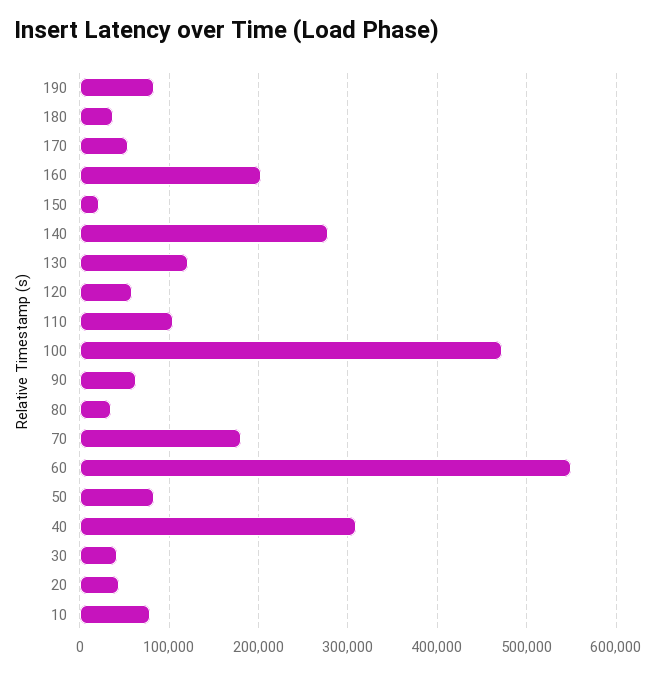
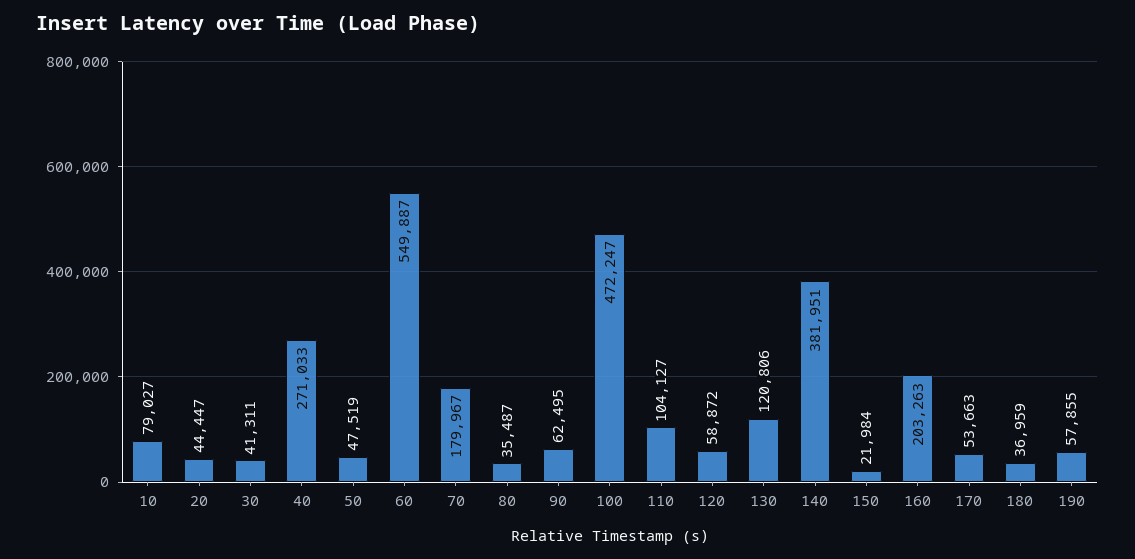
190: 80000 -> 57855
140: 280000 -> 381951
50: 80000 -> 47519
40: 310000 -> 271033

